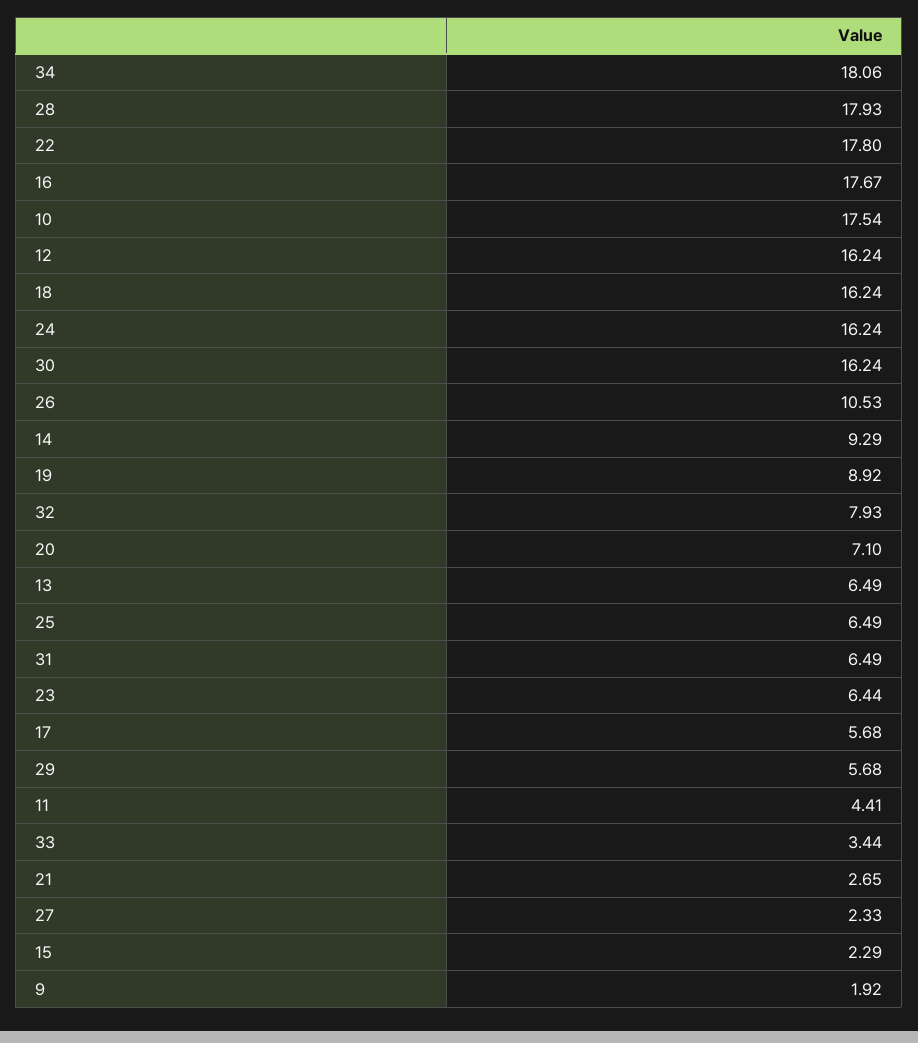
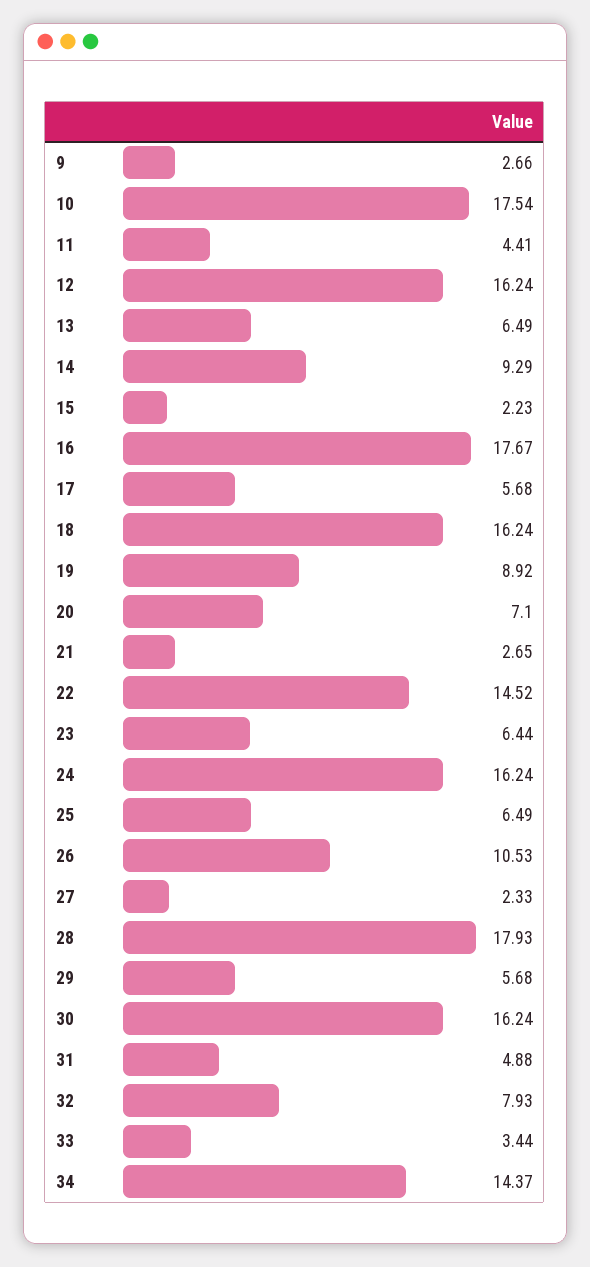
34: 18.06 -> 14.37
22: 17.8 -> 14.52
31: 6.49 -> 4.88
15: 2.29 -> 2.23
9: 1.92 -> 2.66

